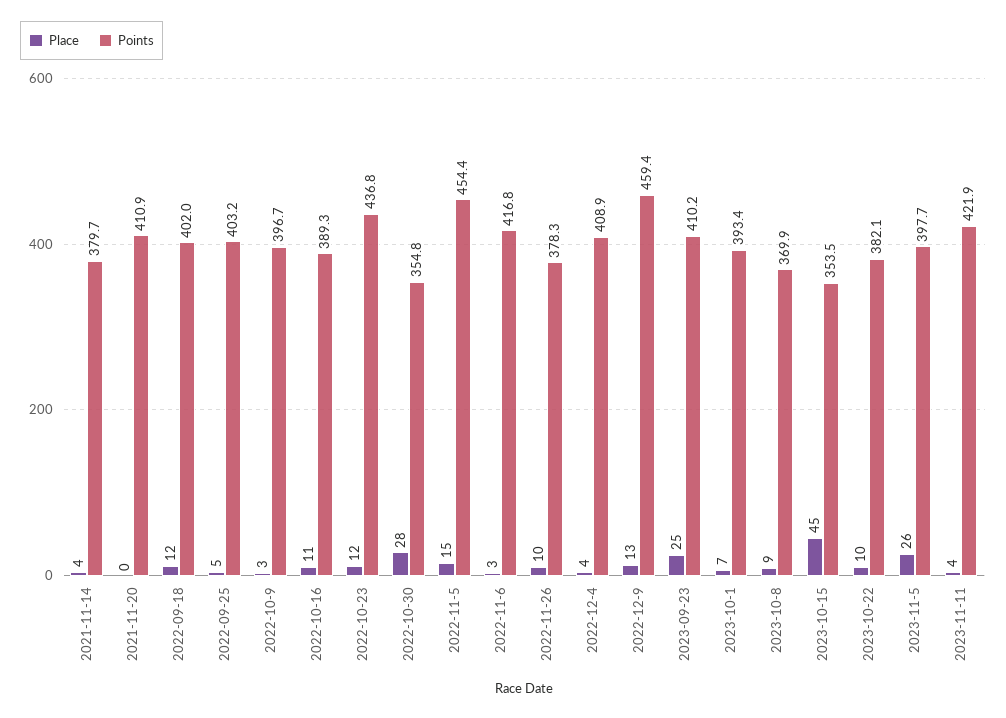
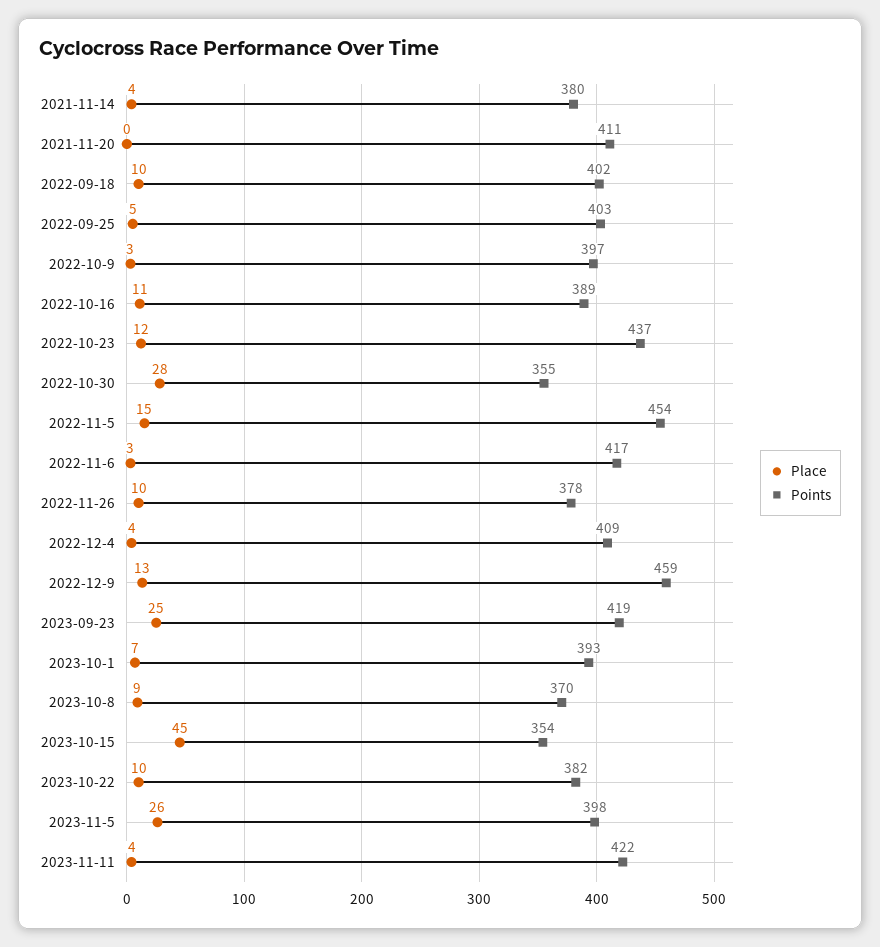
Place, 2022-09-18: 12 -> 10
Points, 2023-09-23: 410.2 -> 419

